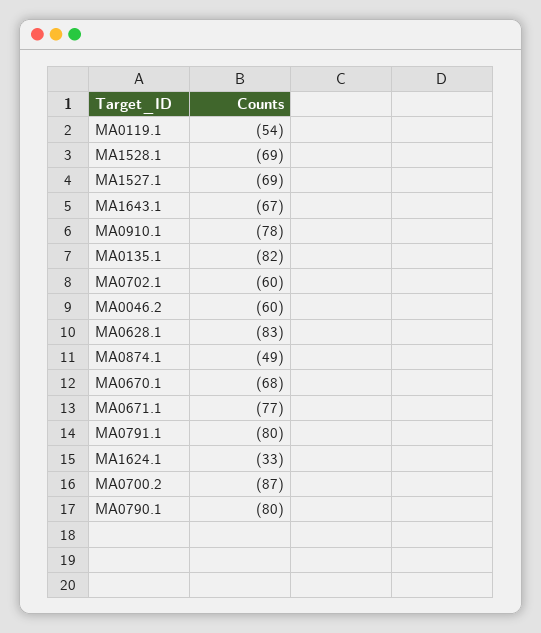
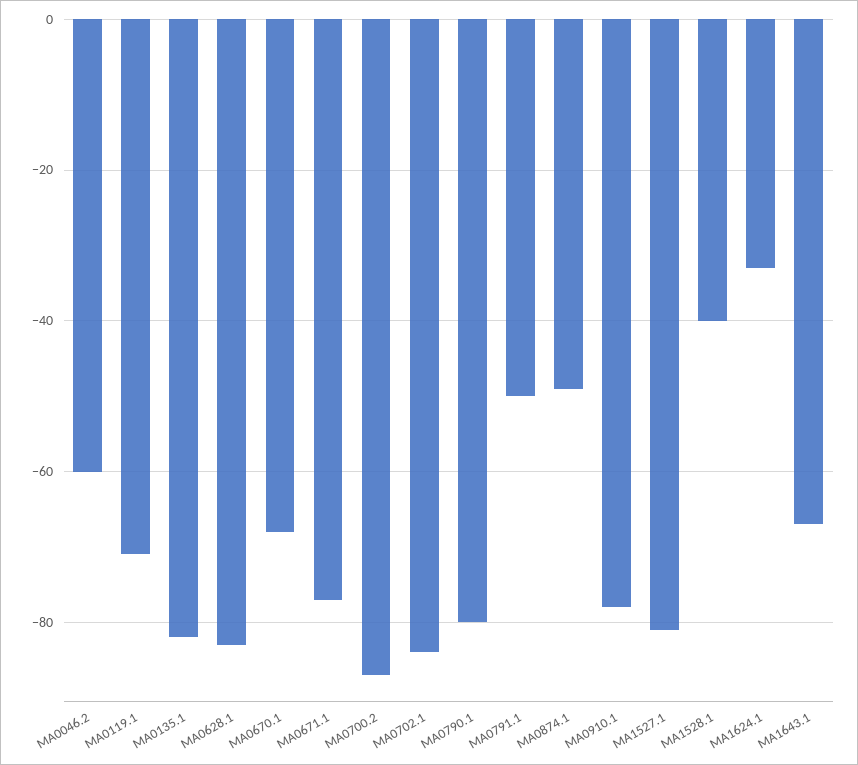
MA0119.1: -54 -> -70
MA1528.1: -69 -> -40
MA1527.1: -69 -> -80
MA0702.1: -60 -> -85
MA0791.1: -80 -> -50

